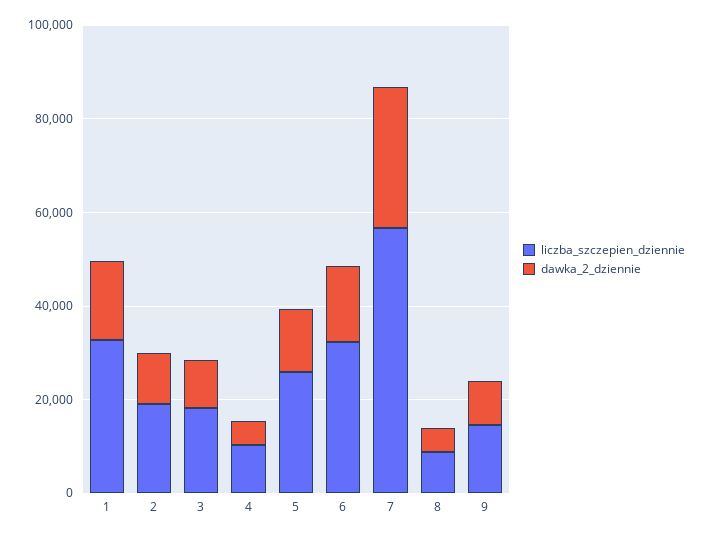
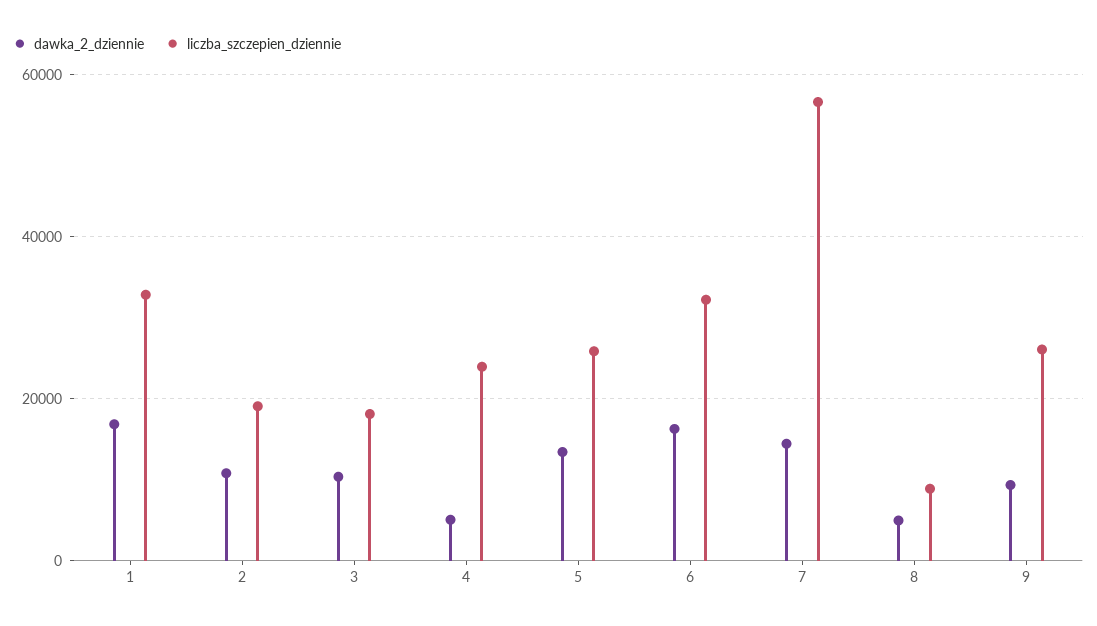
liczba_szczepien_dziennie, 4: 10000 -> 24000
dawka_2_dziennie, 7: 30000 -> 14000
liczba_szczepien_dziennie, 9: 15000 -> 26000

